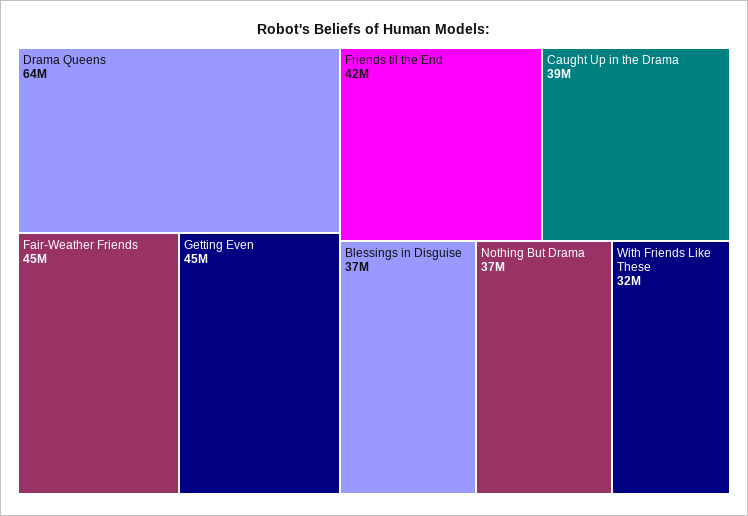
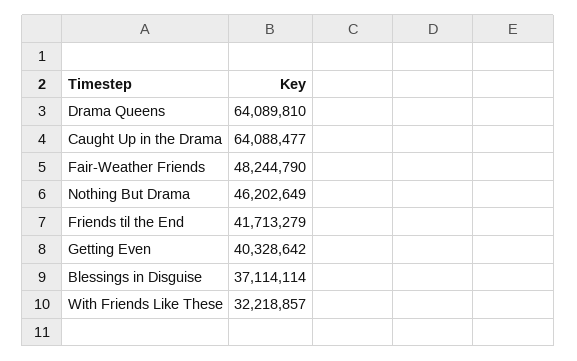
Fair-Weather Friends: 45000000 -> 48244790
Getting Even: 45000000 -> 40328642
Caught Up in the Drama: 39000000 -> 64088477
Nothing But Drama: 37000000 -> 46202649

